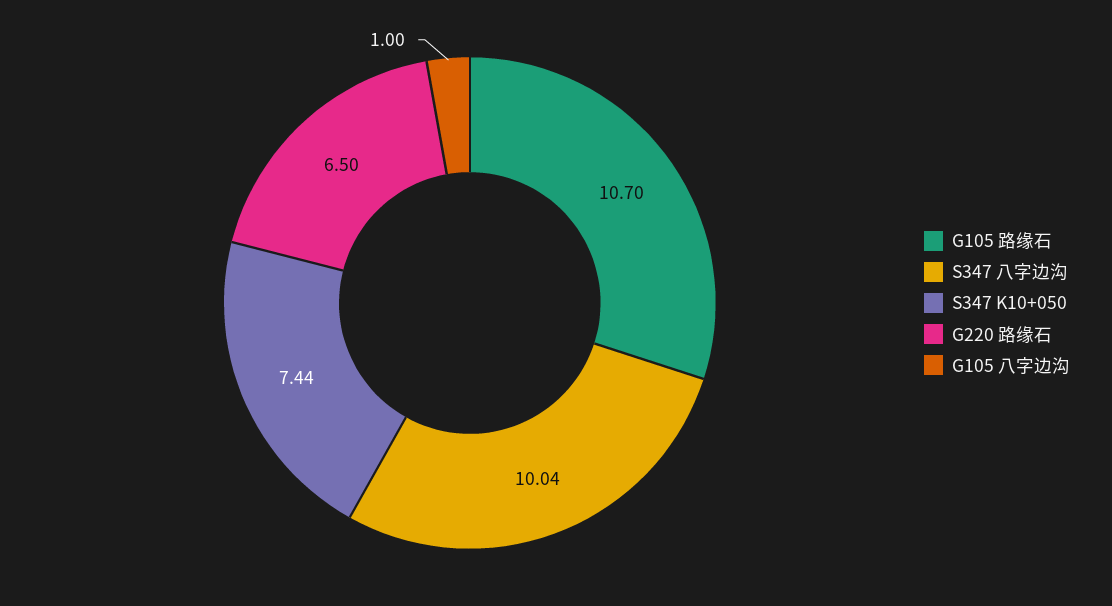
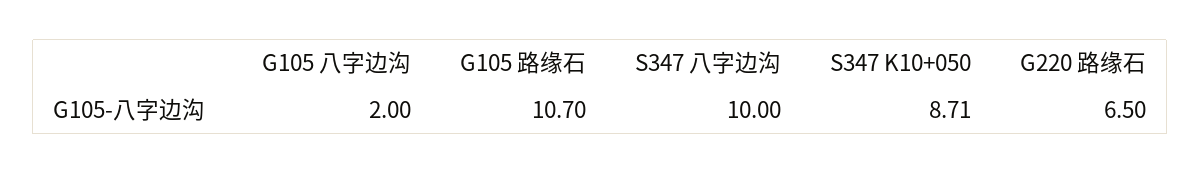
S347 八字边沟: 10.04 -> 10
S347 K10+050: 7.44 -> 8.71
G105 八字边沟: 1 -> 2

